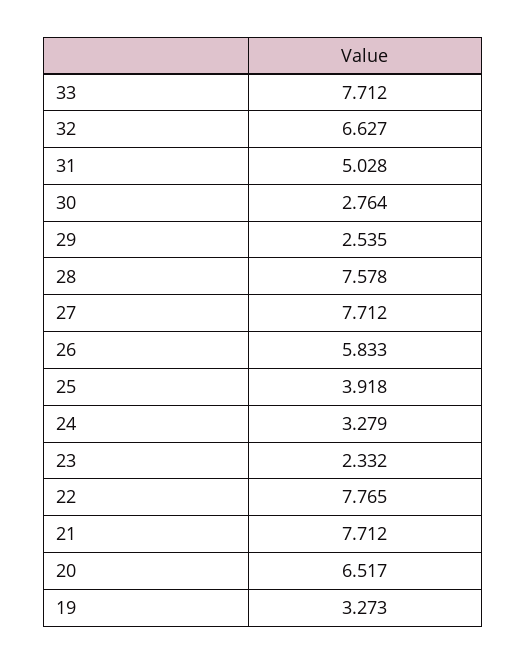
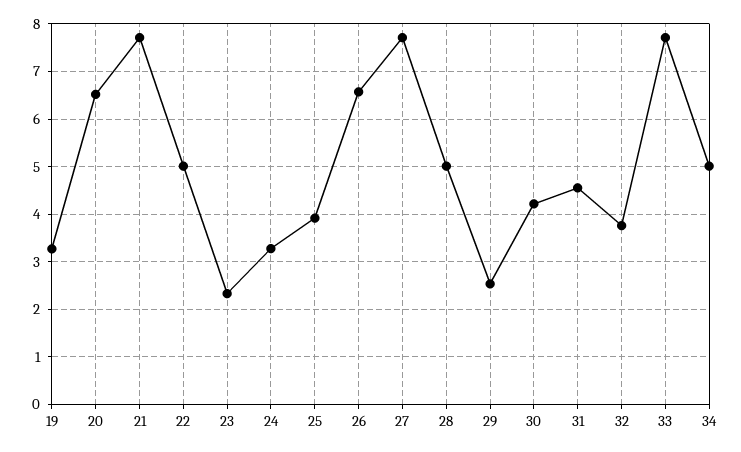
32: 6.627 -> 3.8
31: 5.028 -> 4.6
30: 2.764 -> 4.2
28: 7.578 -> 5
26: 5.833 -> 6.6
22: 7.765 -> 5
34: none -> 5

